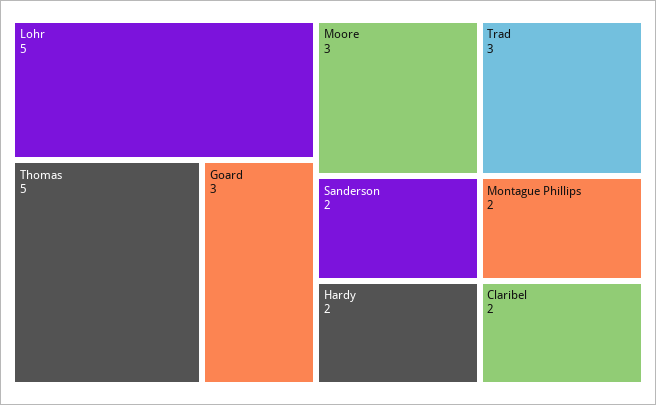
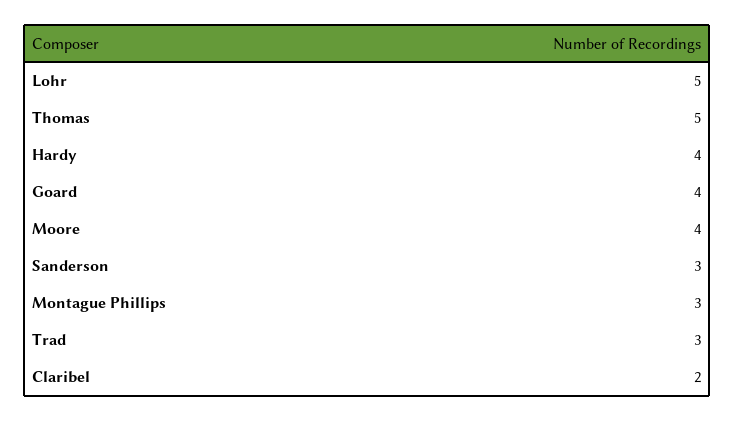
Goard: 3 -> 4
Moore: 3 -> 4
Sanderson: 2 -> 3
Hardy: 2 -> 4
Montague Phillips: 2 -> 3

